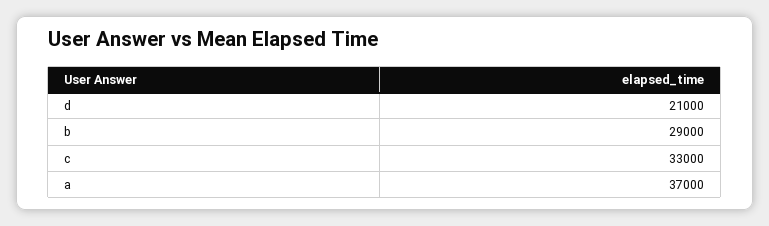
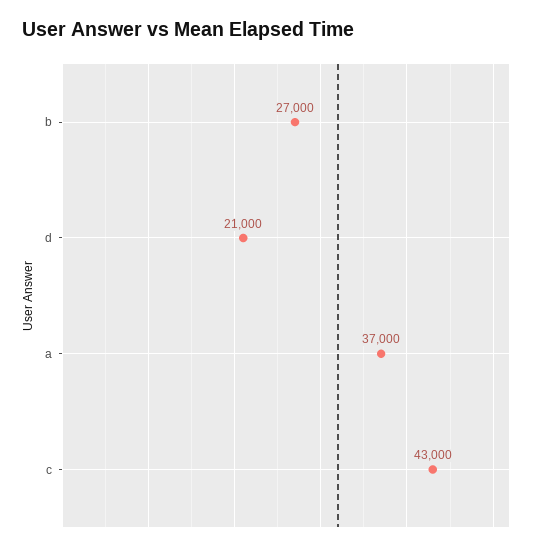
b: 29000 -> 27000
c: 33000 -> 43000

